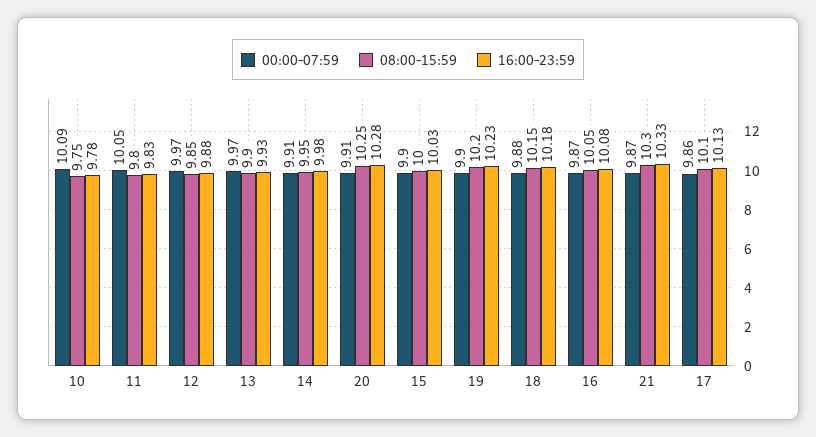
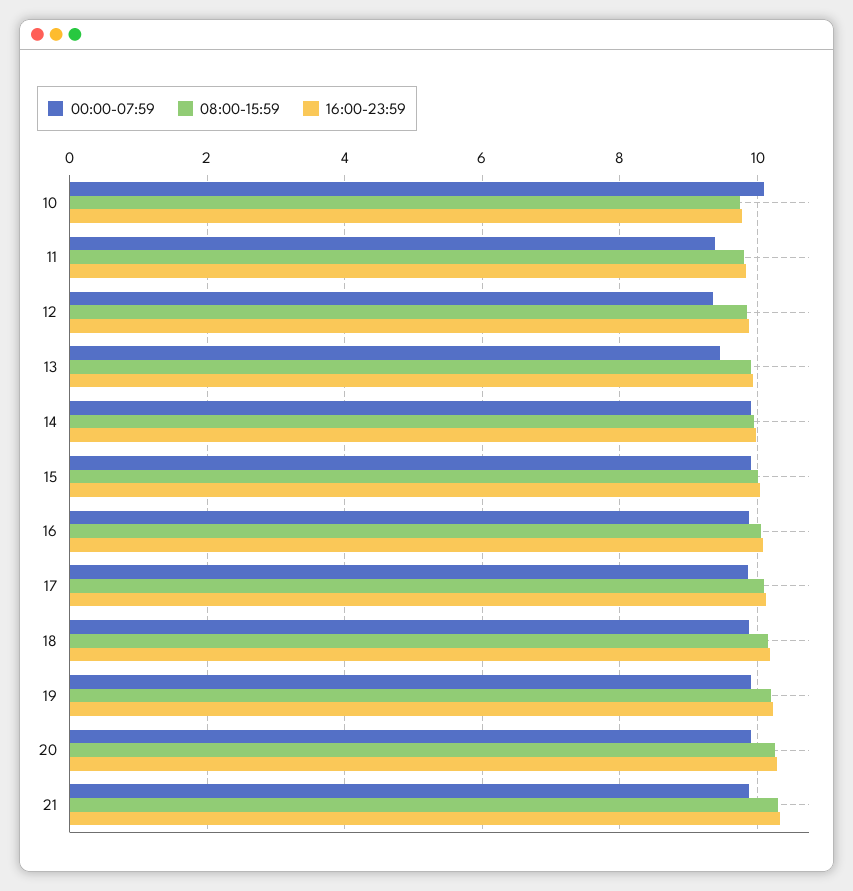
00:00-07:59, 11: 10.05 -> 9.4
00:00-07:59, 12: 9.97 -> 9.4
00:00-07:59, 13: 9.97 -> 9.4

